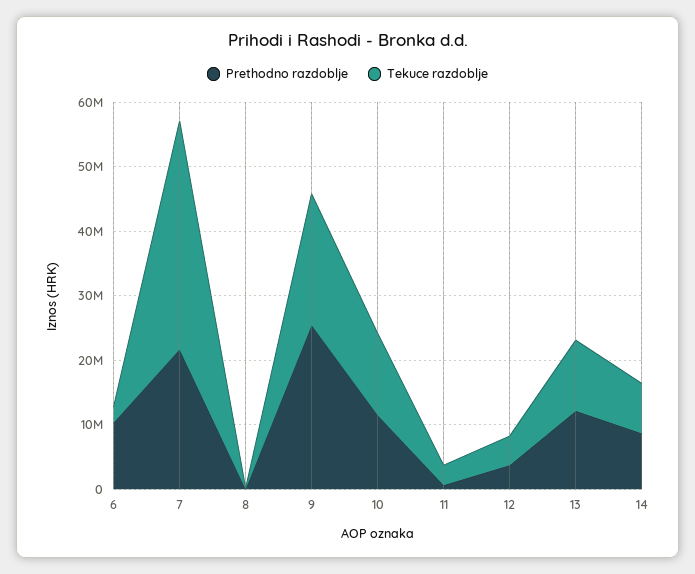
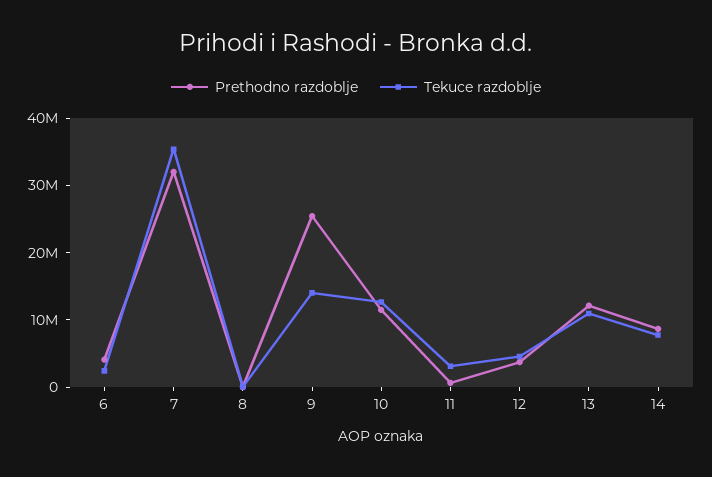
Prethodno razdoblje, 6: 10000000 -> 4000000
Prethodno razdoblje, 7: 22000000 -> 32000000
Tekuce razdoblje, 9: 20000000 -> 14000000

